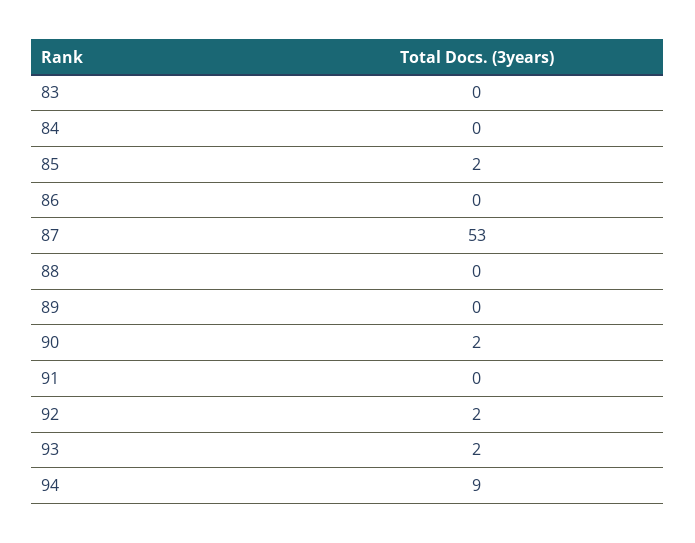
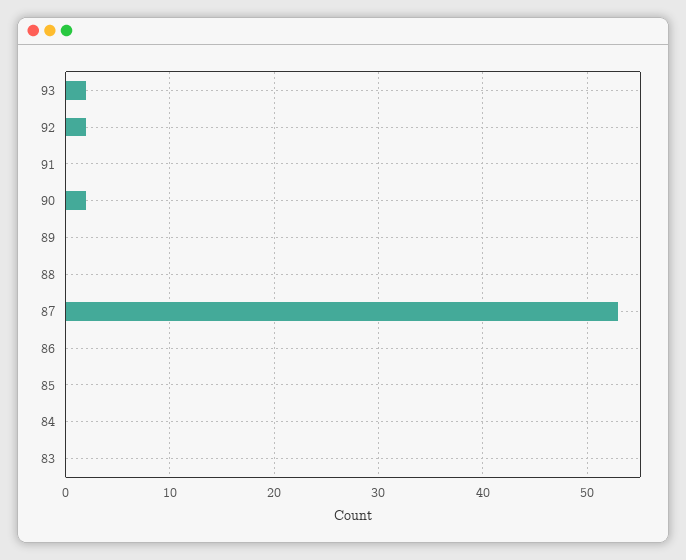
85: 2 -> 0
94: 9 -> none

